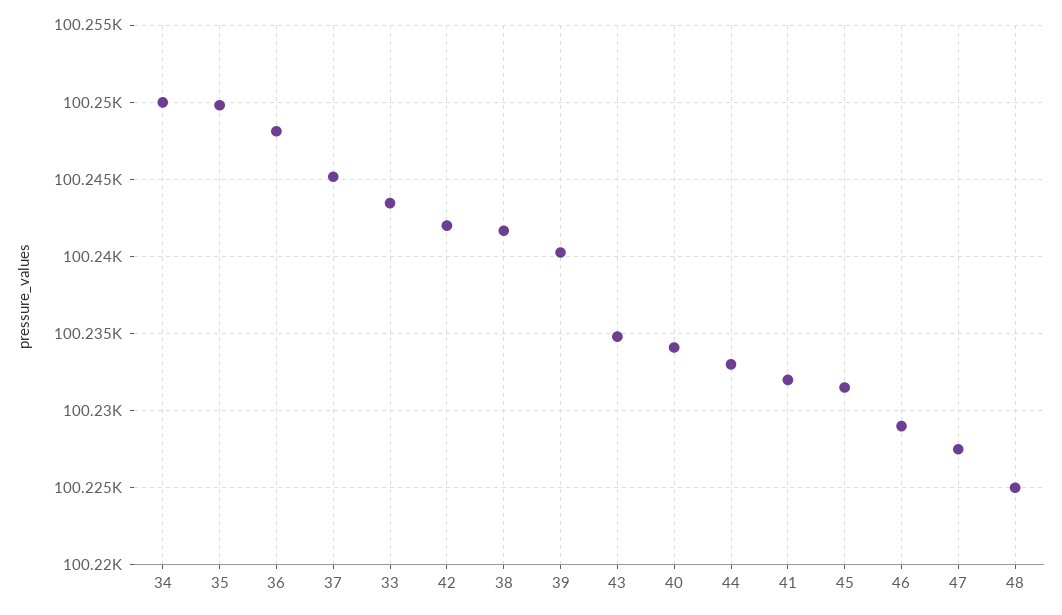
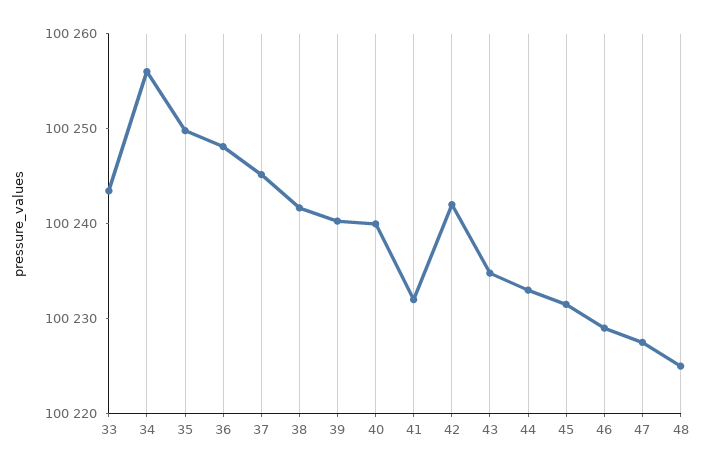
34: 100250 -> 100256
40: 100234 -> 100240

